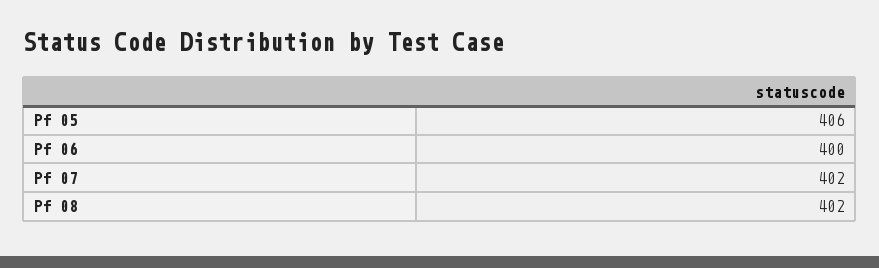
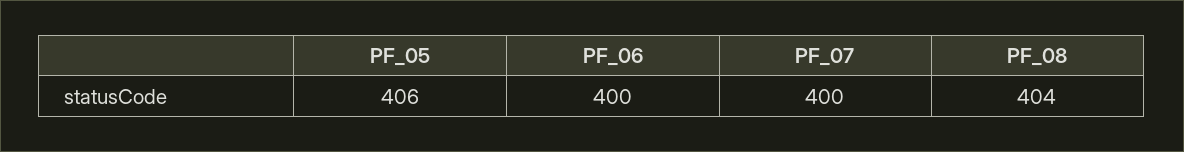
Pf 07: 402 -> 400
Pf 08: 402 -> 404

